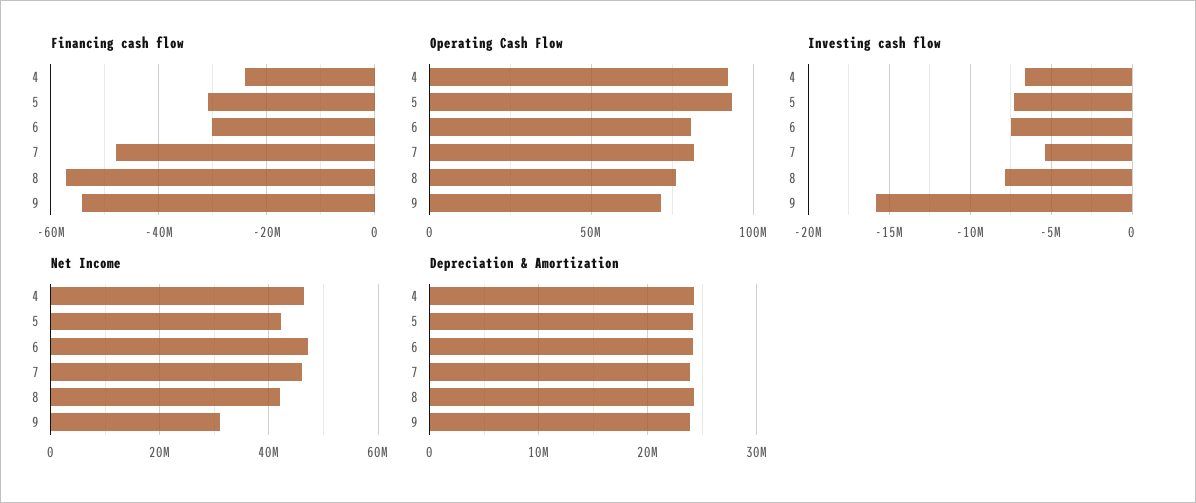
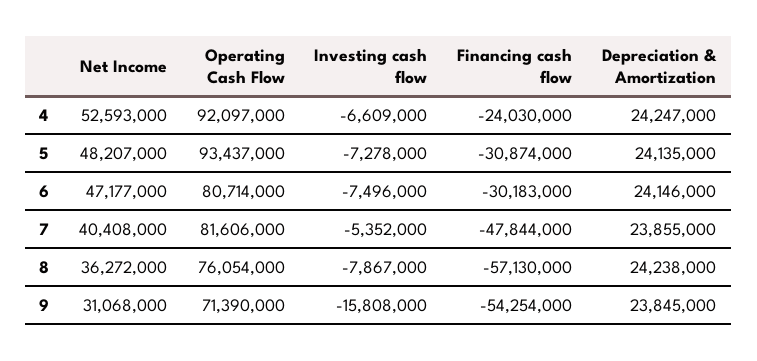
Net Income, 4: 46000000 -> 52593000
Net Income, 5: 42000000 -> 48207000
Net Income, 7: 46000000 -> 40408000
Net Income, 8: 42000000 -> 36272000

